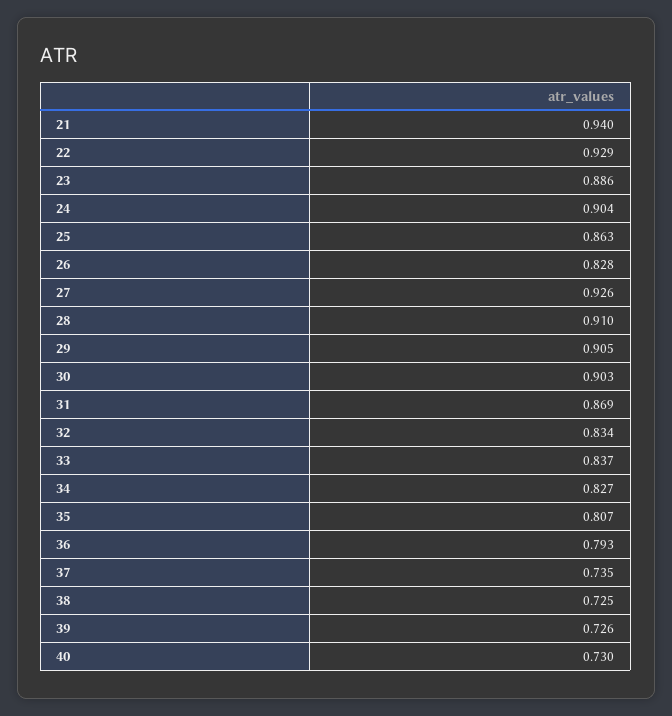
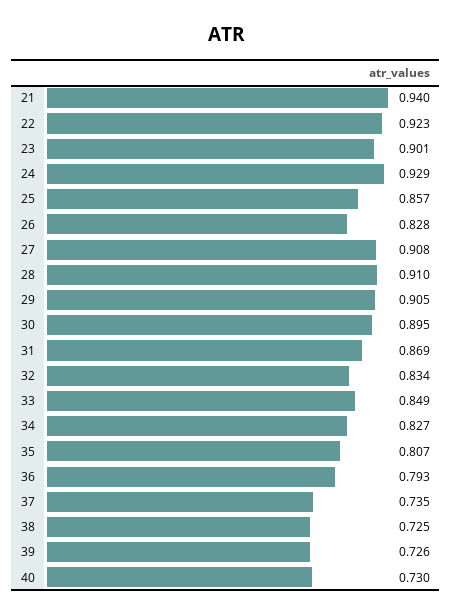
22: 0.929 -> 0.923
23: 0.886 -> 0.901
24: 0.904 -> 0.929
25: 0.863 -> 0.857
27: 0.926 -> 0.908
30: 0.903 -> 0.895
33: 0.837 -> 0.849

